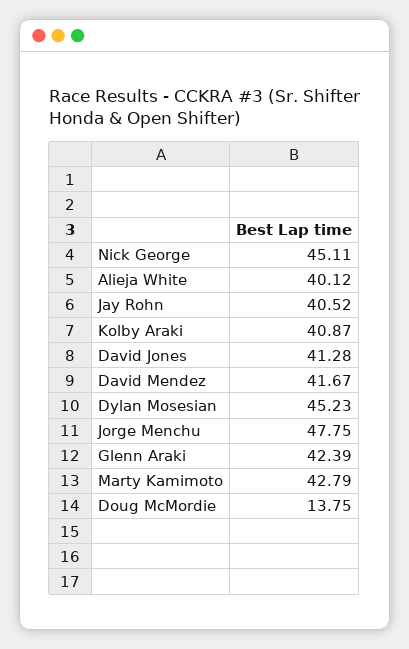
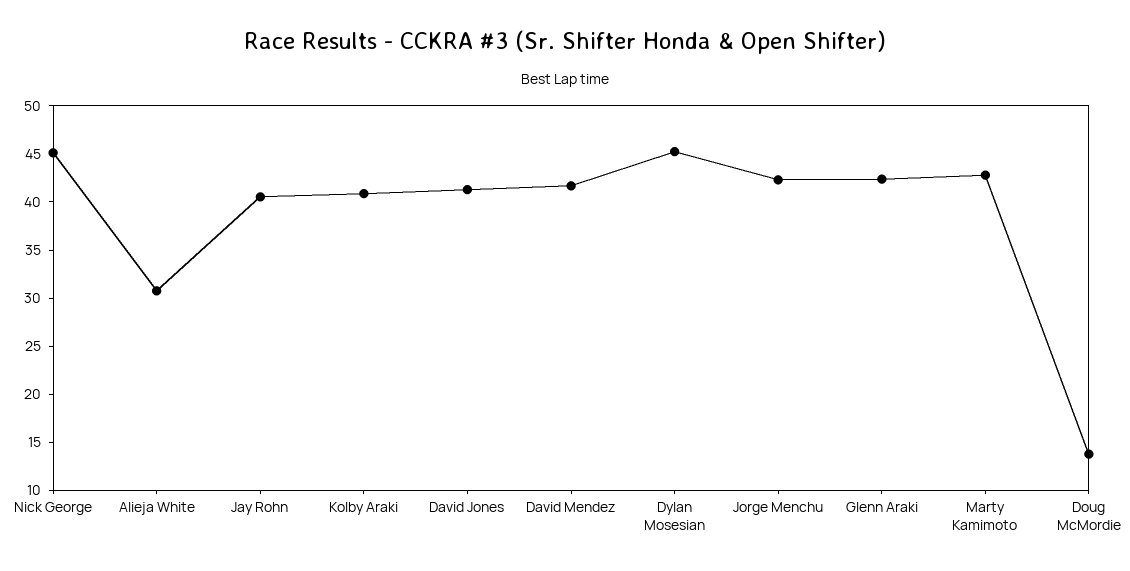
Alieja White: 40.12 -> 31
Jorge Menchu: 47.75 -> 42

